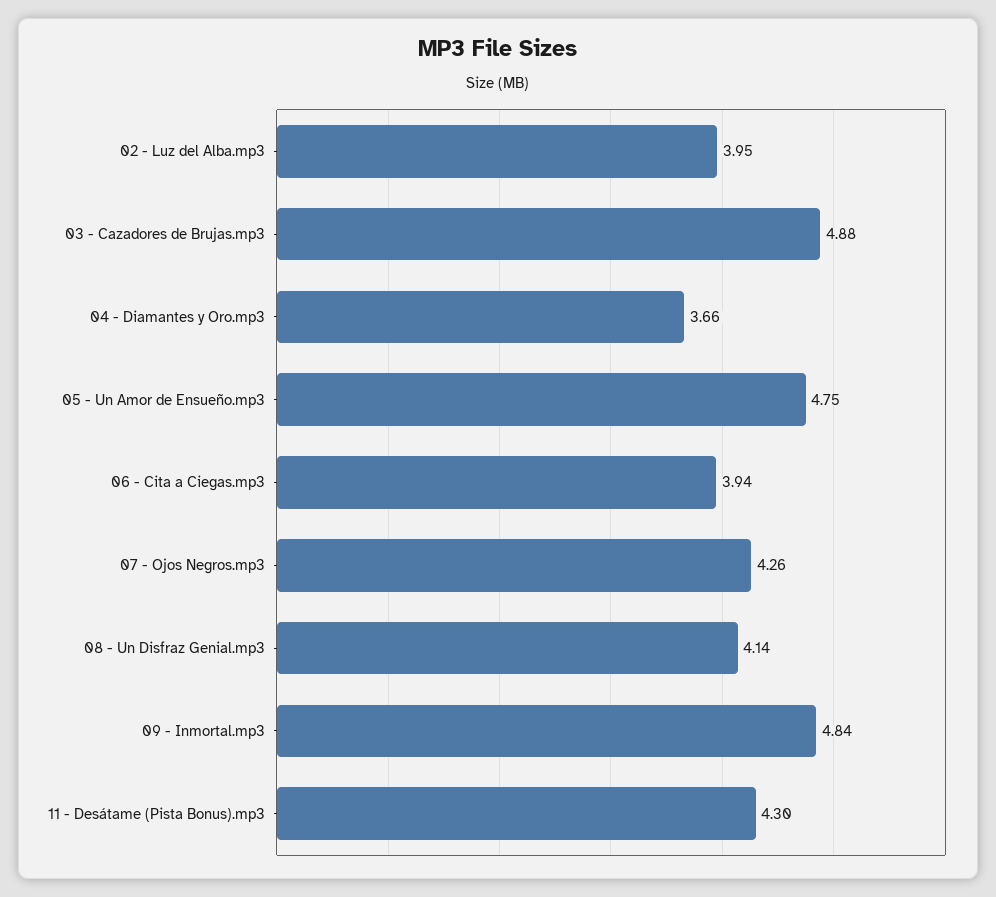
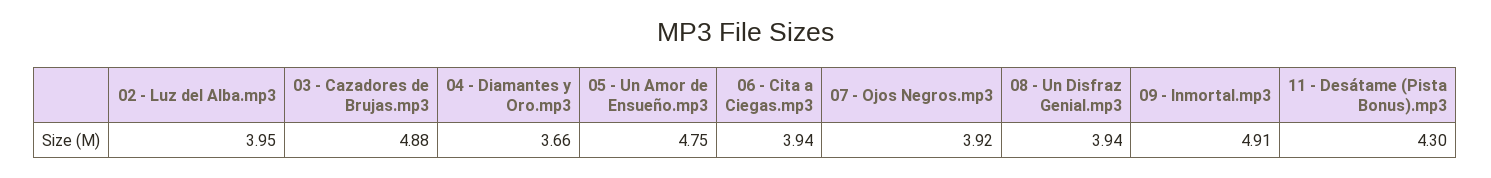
07 - Ojos Negros.mp3: 4.26 -> 3.92
08 - Un Disfraz Genial.mp3: 4.14 -> 3.94
09 - Inmortal.mp3: 4.84 -> 4.91

